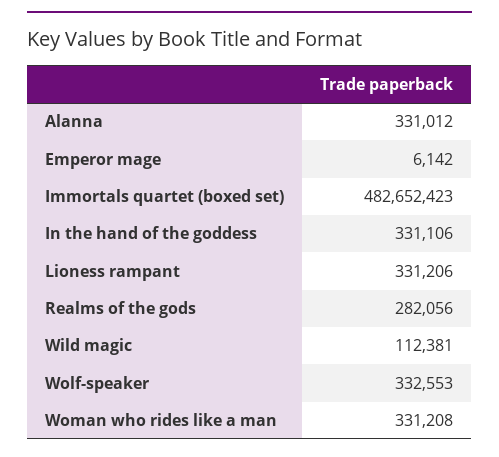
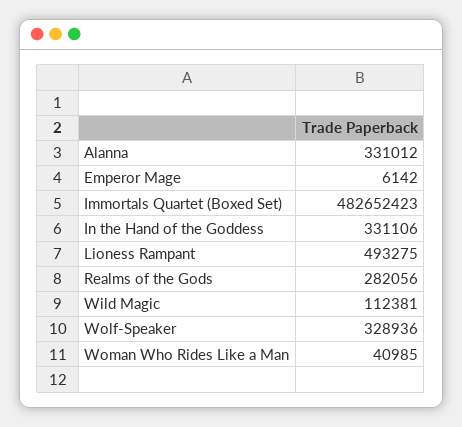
Lioness rampant: 331206 -> 493275
Wolf-speaker: 332553 -> 328936
Woman who rides like a man: 331208 -> 40985

